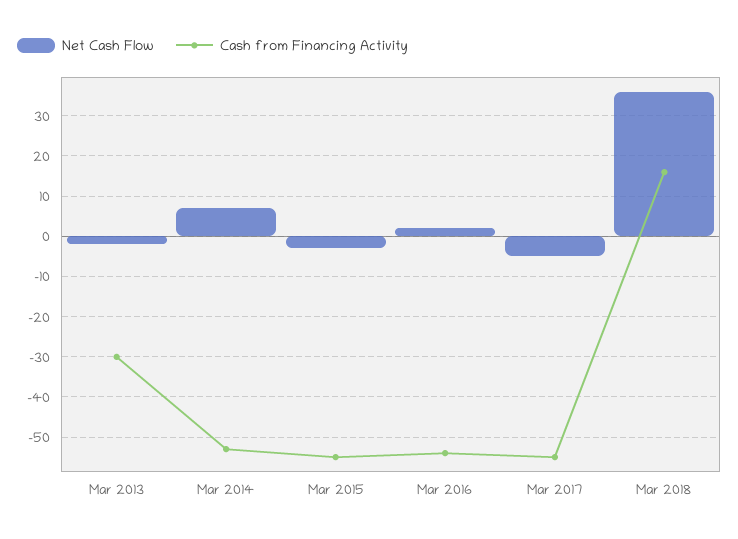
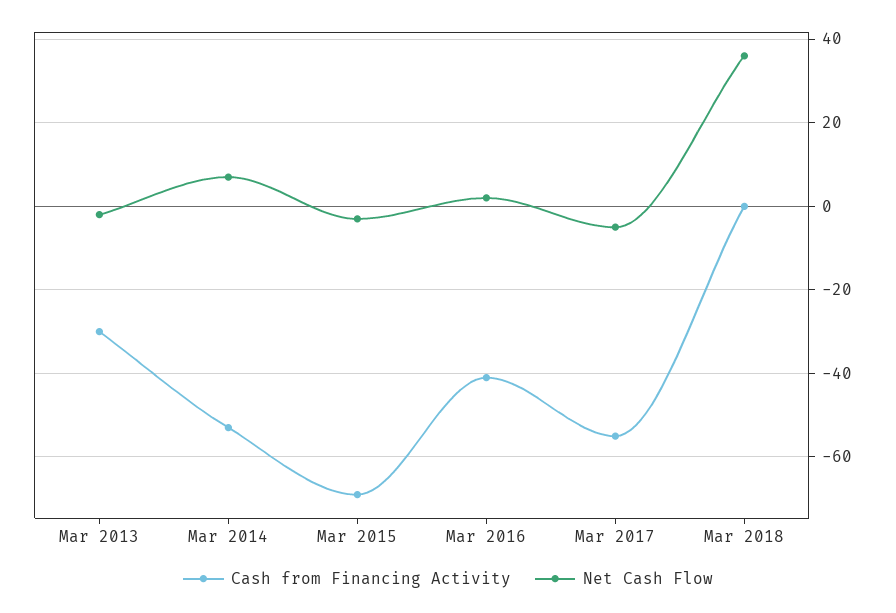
Cash from Financing Activity, Mar 2015: -55 -> -70
Cash from Financing Activity, Mar 2016: -55 -> -40
Cash from Financing Activity, Mar 2018: 15 -> 0

